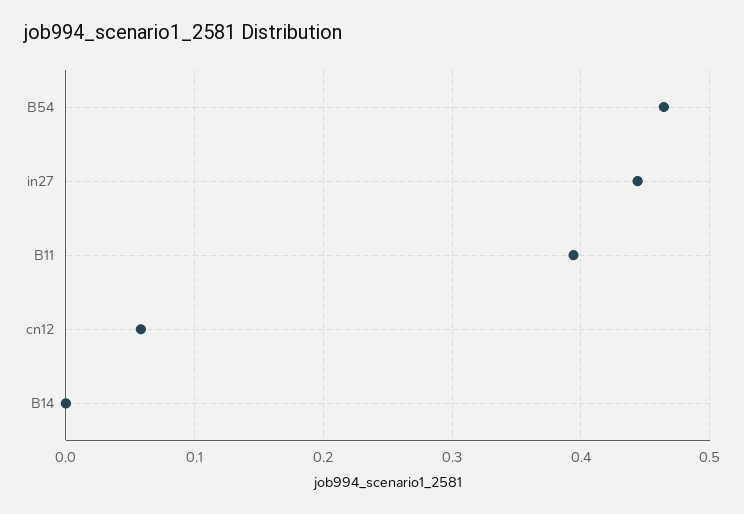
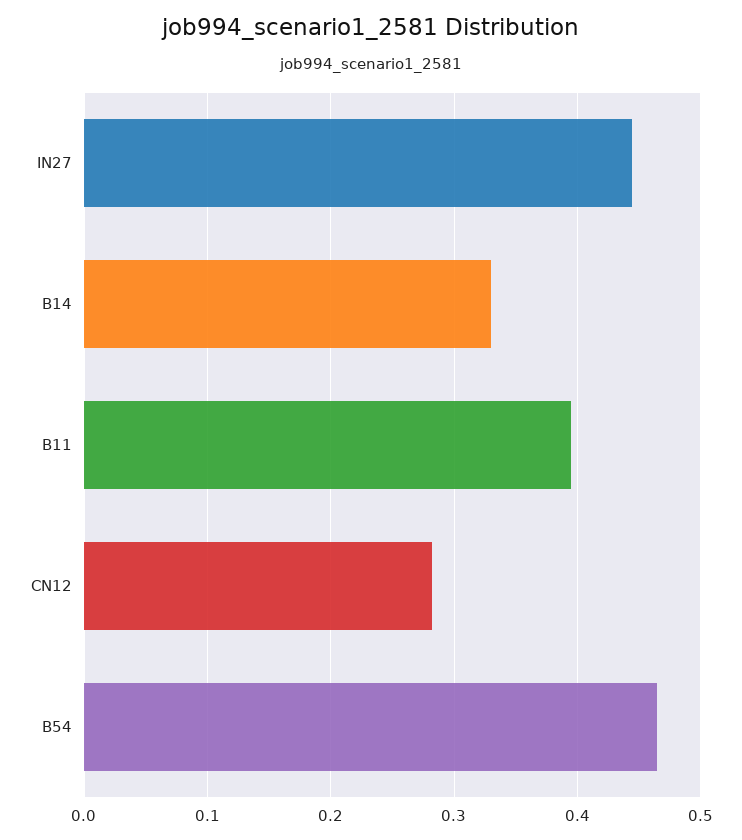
cn12: 0.06 -> 0.28
B14: 0 -> 0.33

